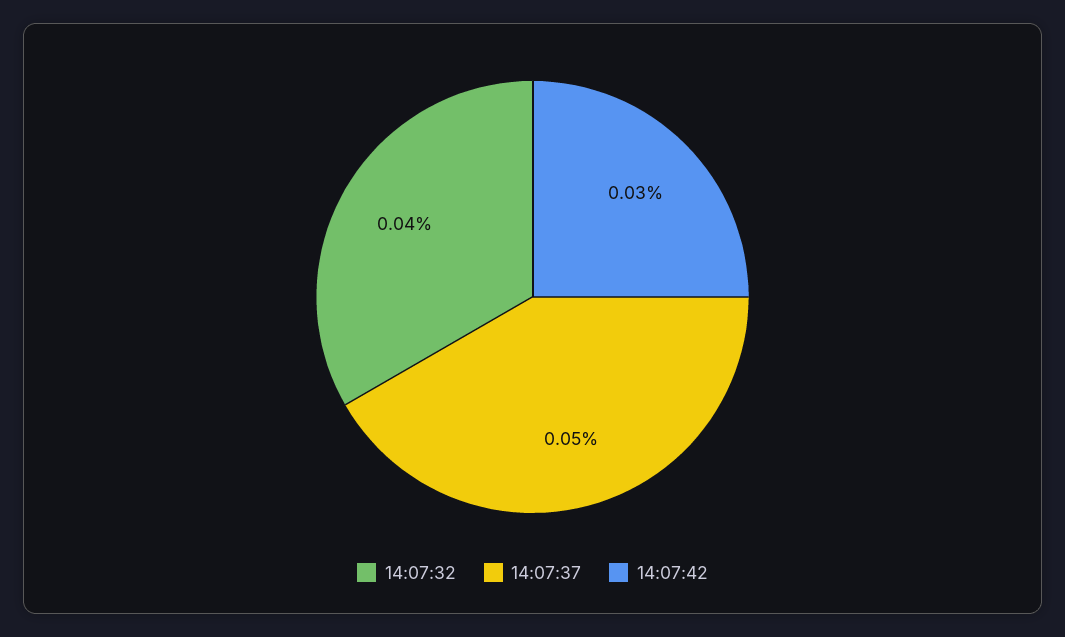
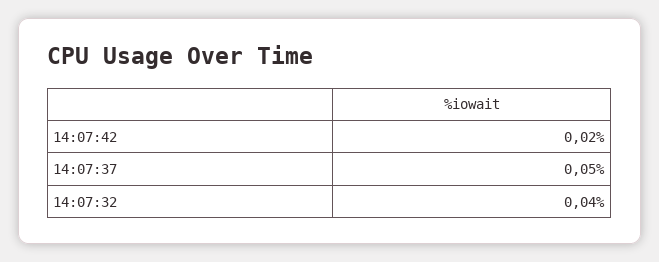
14:07:42: 0.03 -> 0.02

